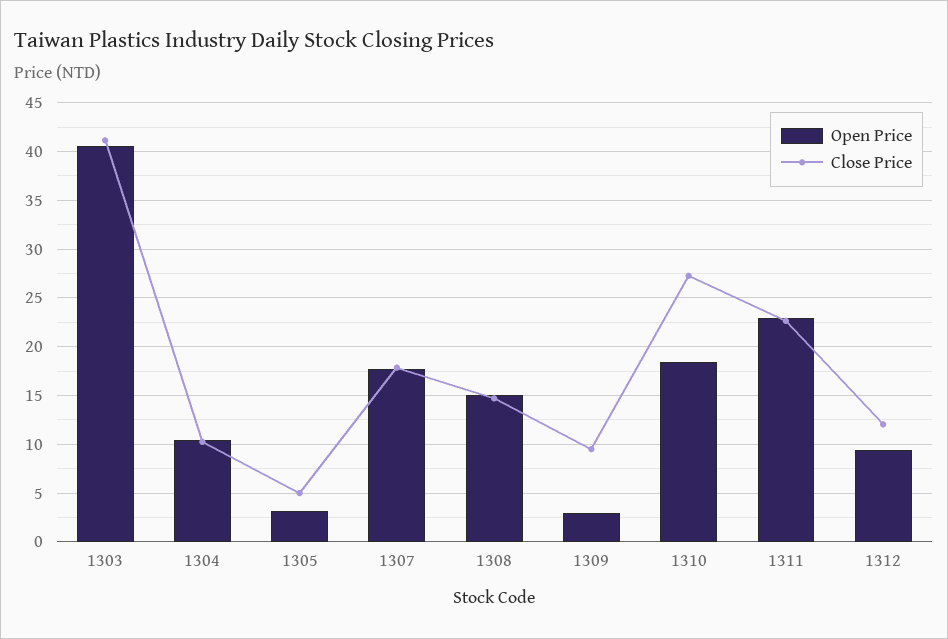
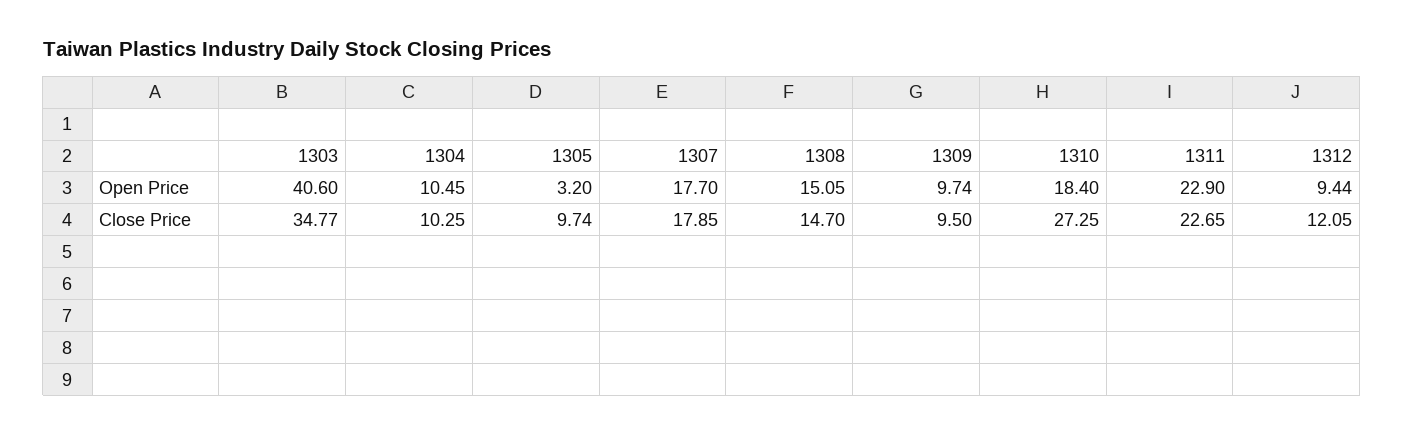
Close Price, 1303: 41 -> 34.77
Close Price, 1305: 5 -> 9.74
Open Price, 1309: 3 -> 9.74

